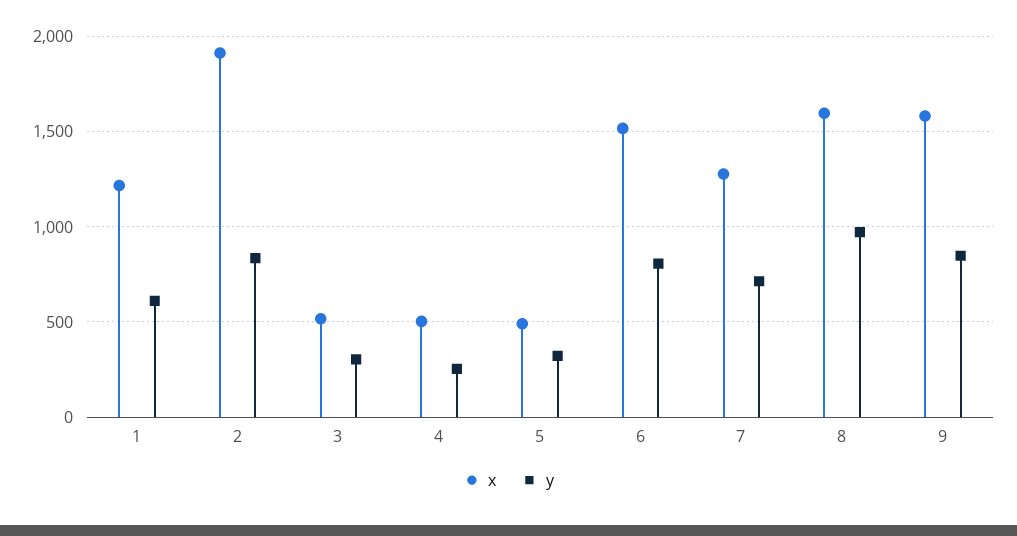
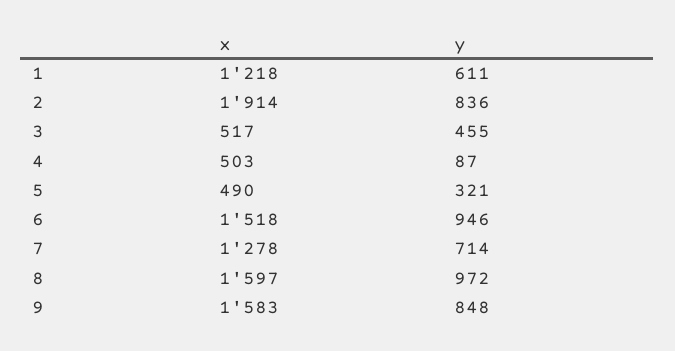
y, 3: 300 -> 455
y, 4: 250 -> 87
y, 6: 800 -> 946

